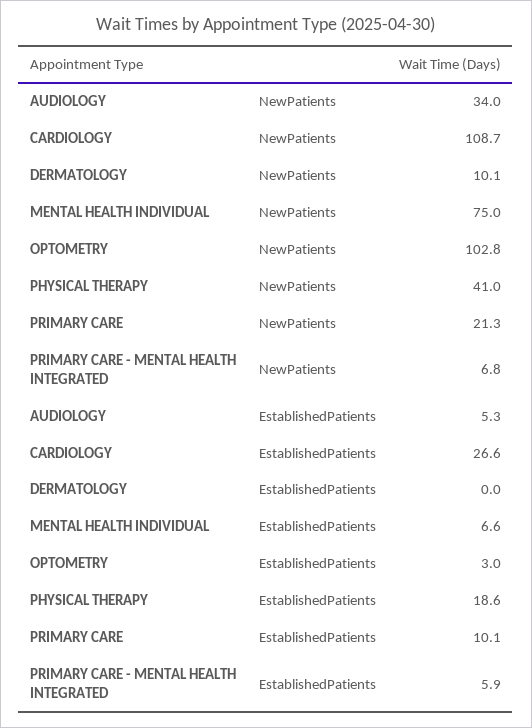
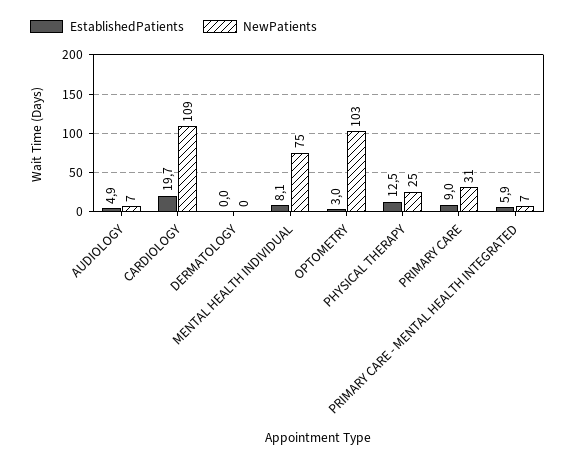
NewPatients, AUDIOLOGY: 34 -> 7
NewPatients, DERMATOLOGY: 10.1 -> 0
NewPatients, PHYSICAL THERAPY: 41 -> 25
NewPatients, PRIMARY CARE: 21.3 -> 31
EstablishedPatients, AUDIOLOGY: 5.3 -> 4.9
EstablishedPatients, CARDIOLOGY: 26.6 -> 19.7
EstablishedPatients, MENTAL HEALTH INDIVIDUAL: 6.6 -> 8.1
EstablishedPatients, PHYSICAL THERAPY: 18.6 -> 12.5
EstablishedPatients, PRIMARY CARE: 10.1 -> 9

